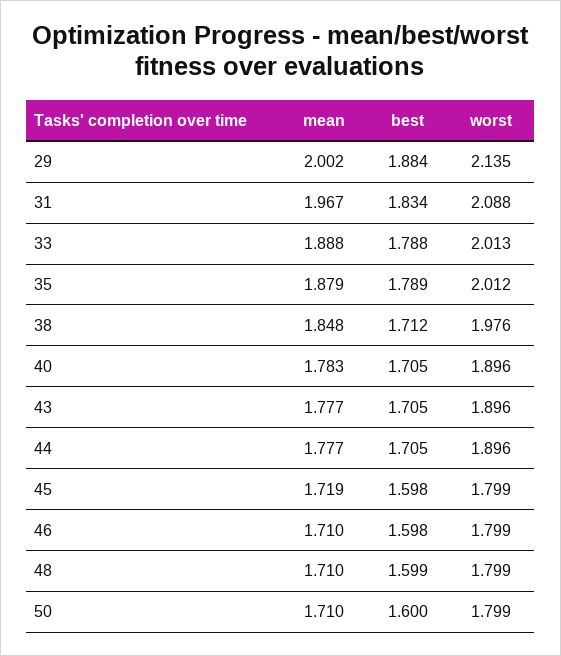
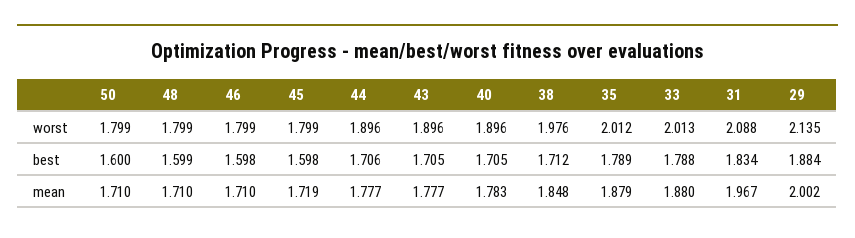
mean, 33: 1.888 -> 1.88
best, 44: 1.705 -> 1.706

